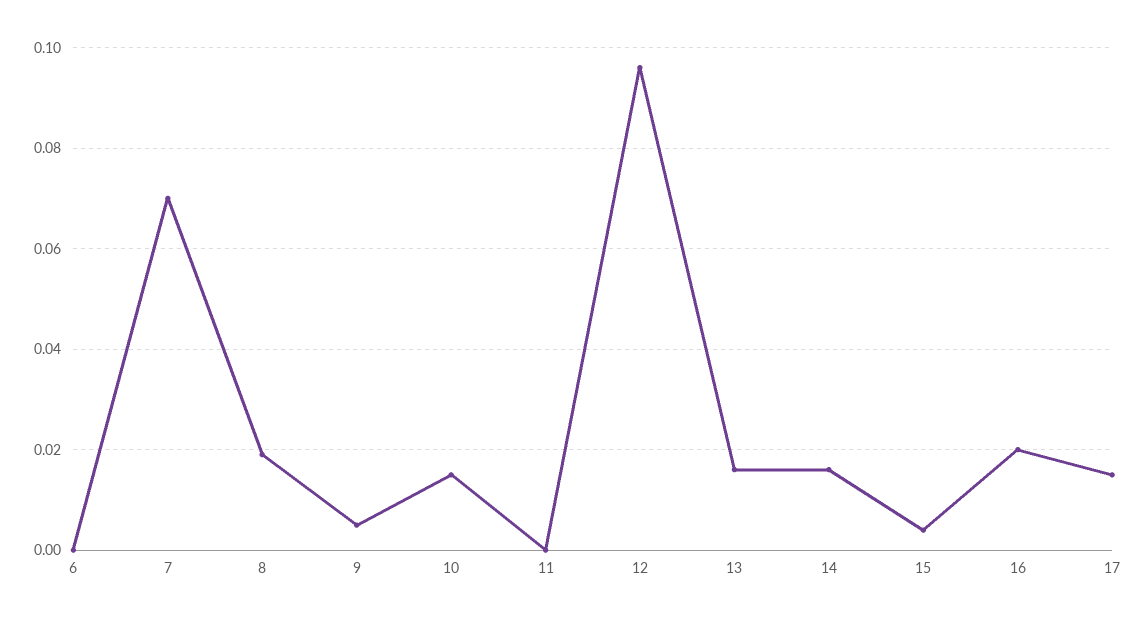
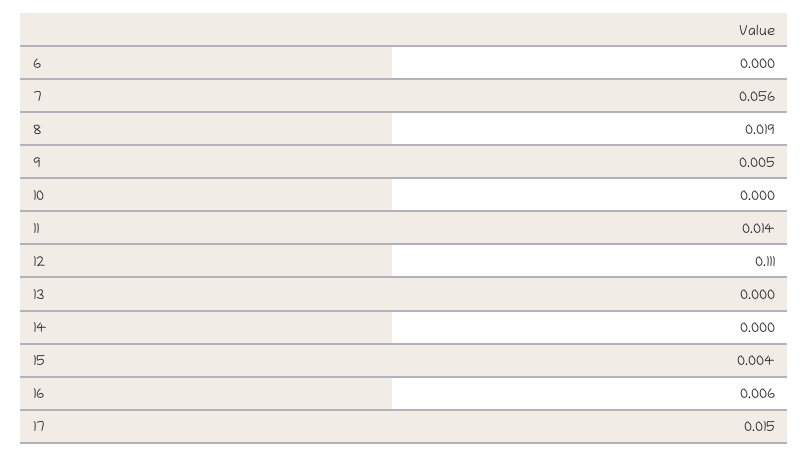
7: 0.07 -> 0.056
10: 0.015 -> 0
11: 0 -> 0.014
12: 0.095 -> 0.111
13: 0.015 -> 0
14: 0.015 -> 0
16: 0.02 -> 0.006

